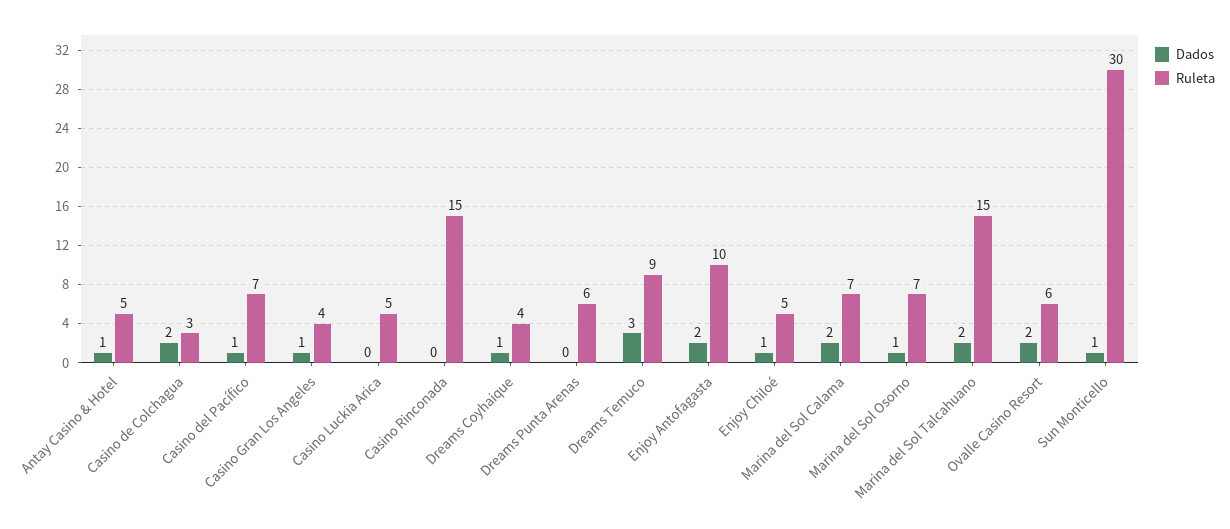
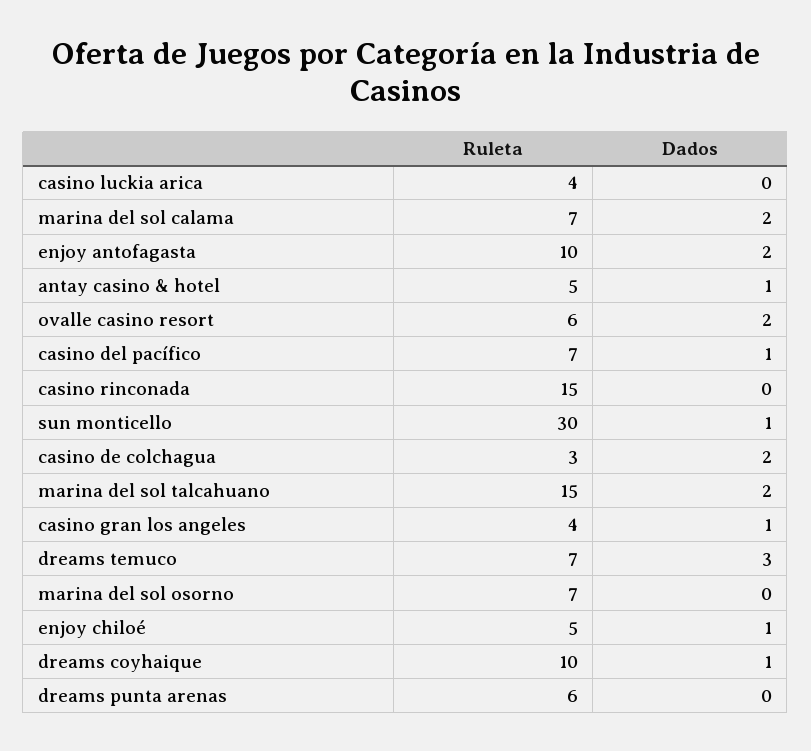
Ruleta, Casino Luckia Arica: 5 -> 4
Ruleta, Dreams Coyhaique: 4 -> 10
Ruleta, Dreams Temuco: 9 -> 7
Dados, Marina del Sol Osorno: 1 -> 0

